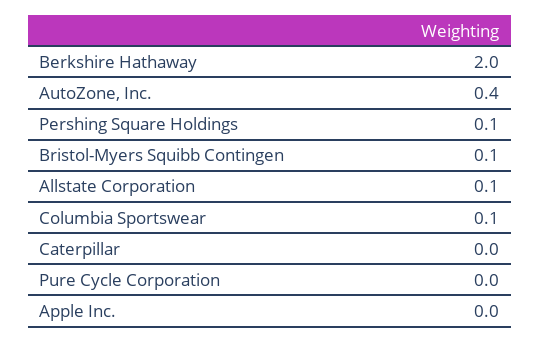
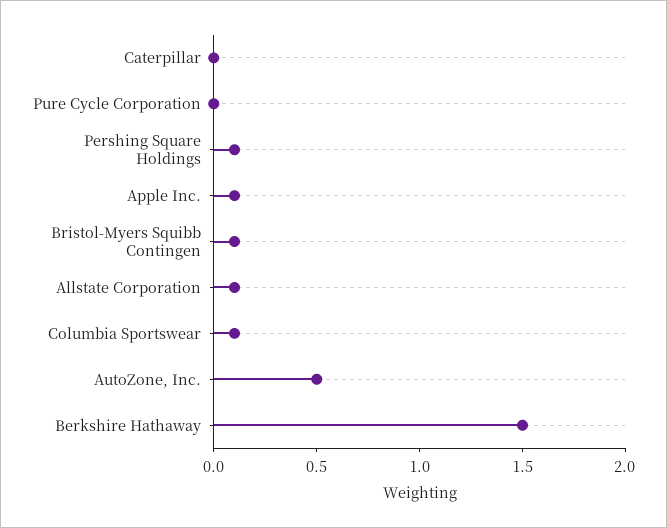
Berkshire Hathaway: 2 -> 1.5
AutoZone, Inc.: 0.4 -> 0.5
Apple Inc.: 0 -> 0.1

